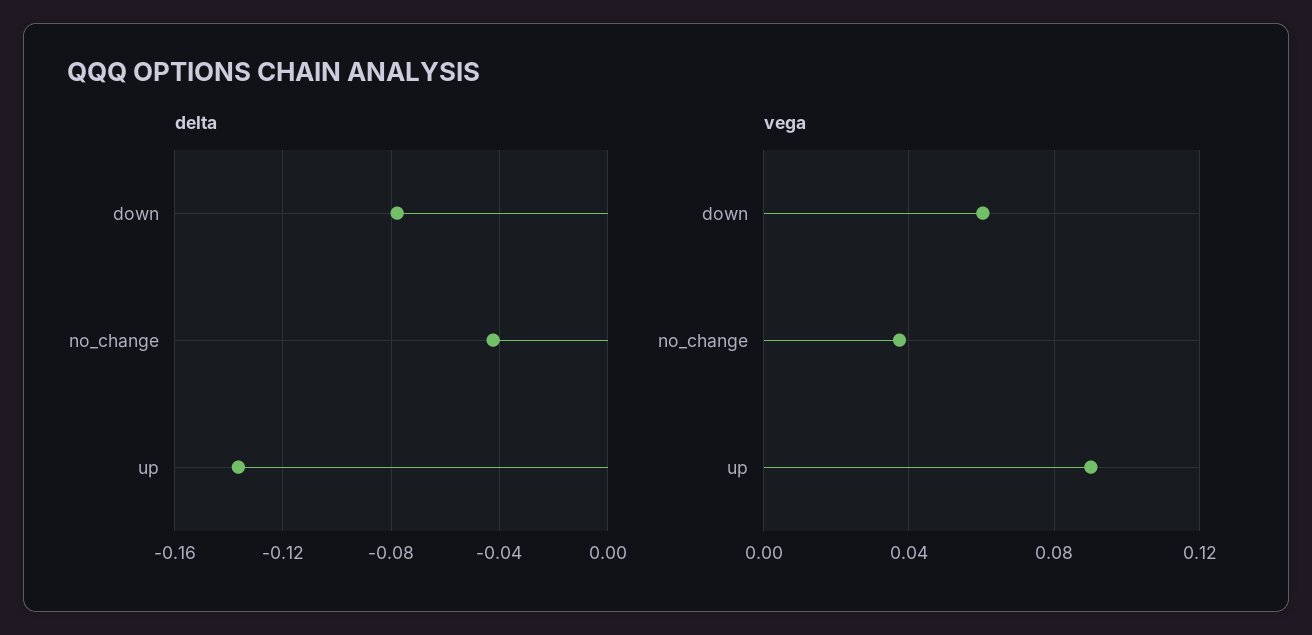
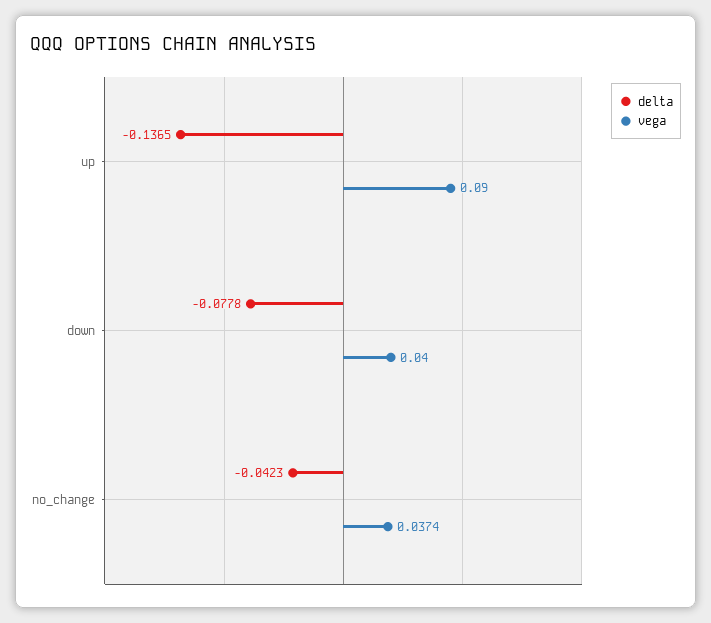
vega, down: 0.06 -> 0.04

